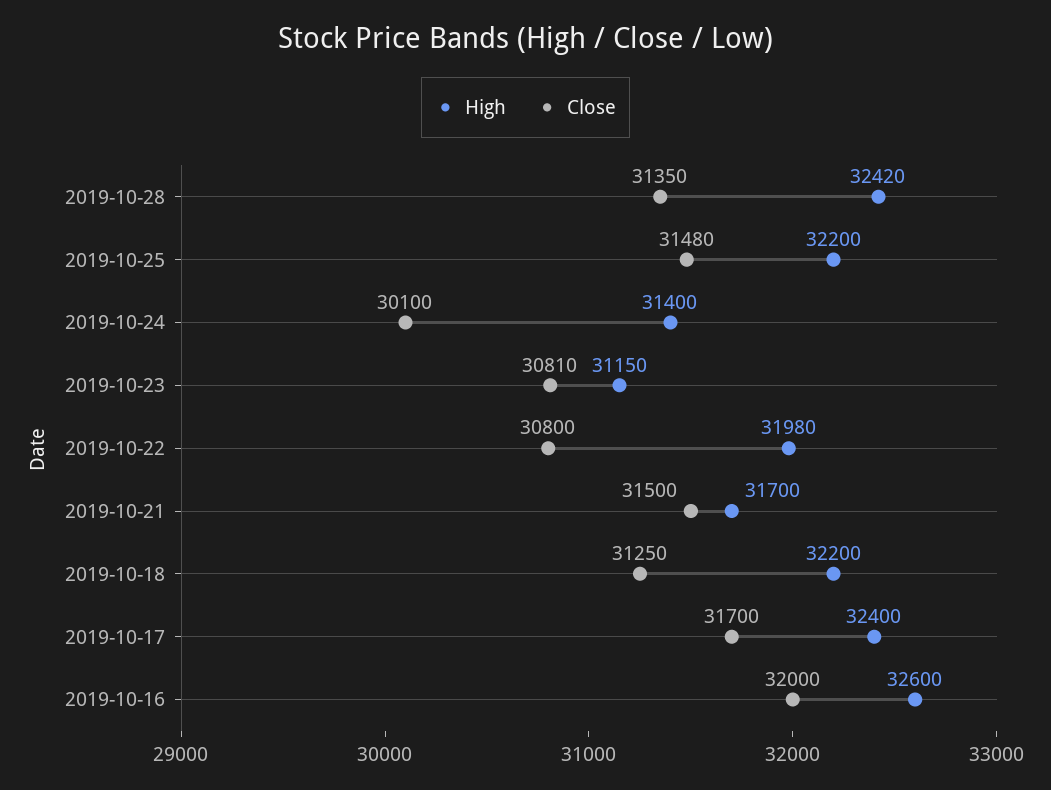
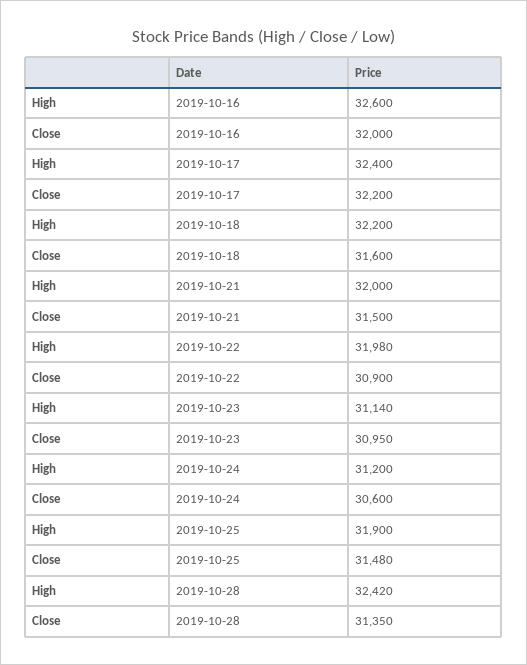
High, 2019-10-25: 32200 -> 31900
High, 2019-10-24: 31400 -> 31200
Close, 2019-10-24: 30100 -> 30600
High, 2019-10-23: 31150 -> 31140
Close, 2019-10-23: 30810 -> 30950
Close, 2019-10-22: 30800 -> 30900
High, 2019-10-21: 31700 -> 32000
Close, 2019-10-18: 31250 -> 31600
Close, 2019-10-17: 31700 -> 32200

